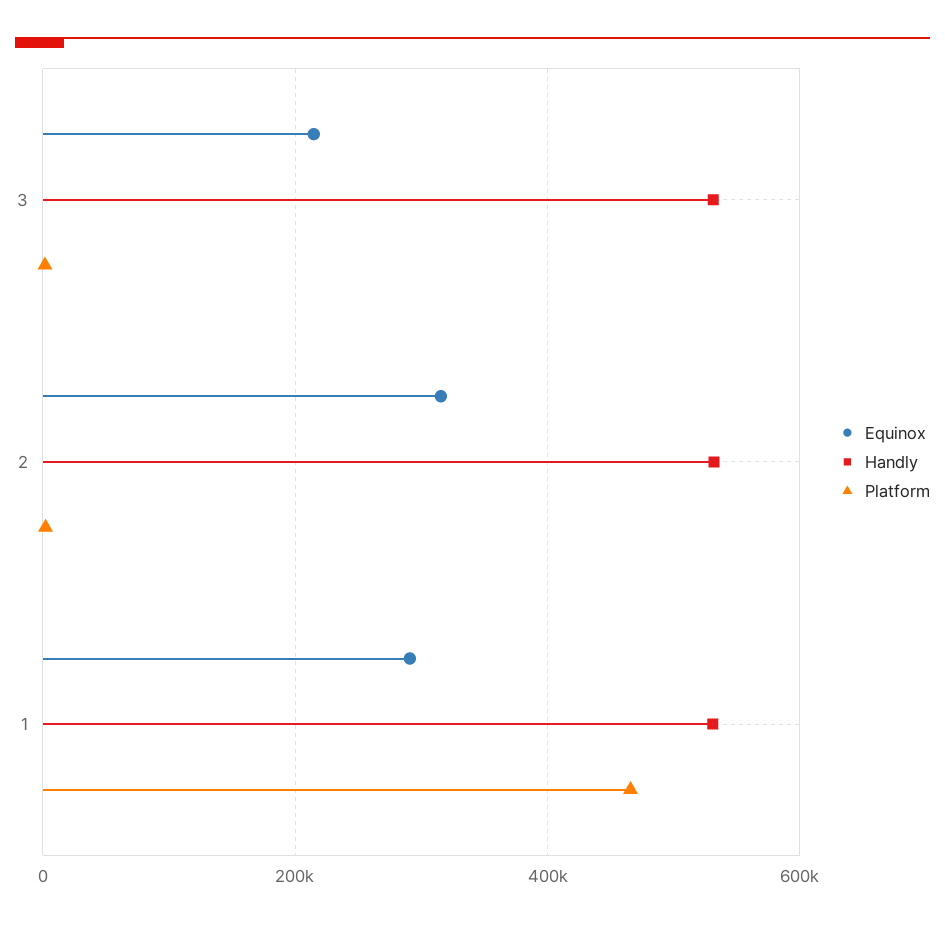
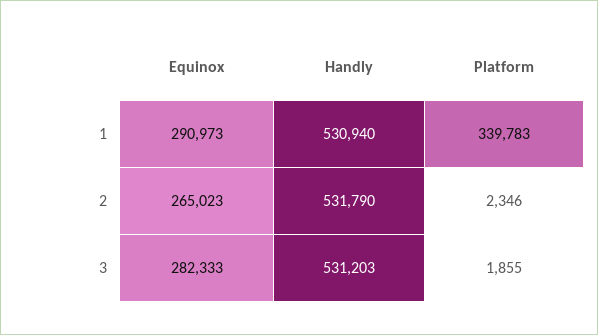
Equinox, 3: 220000 -> 282333
Equinox, 2: 320000 -> 265023
Platform, 1: 460000 -> 339783

